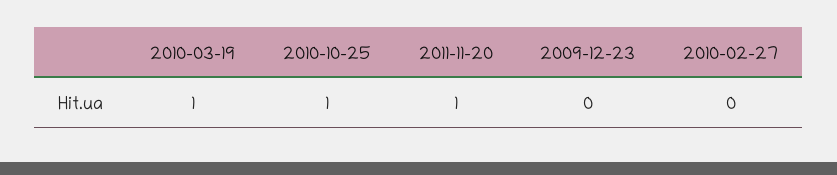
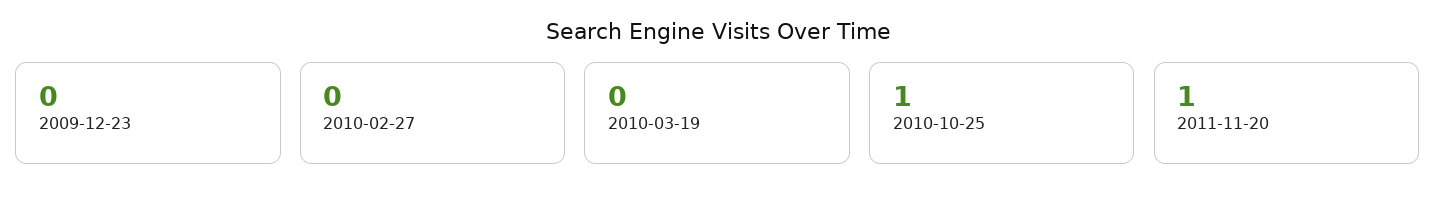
2010-03-19: 1 -> 0

